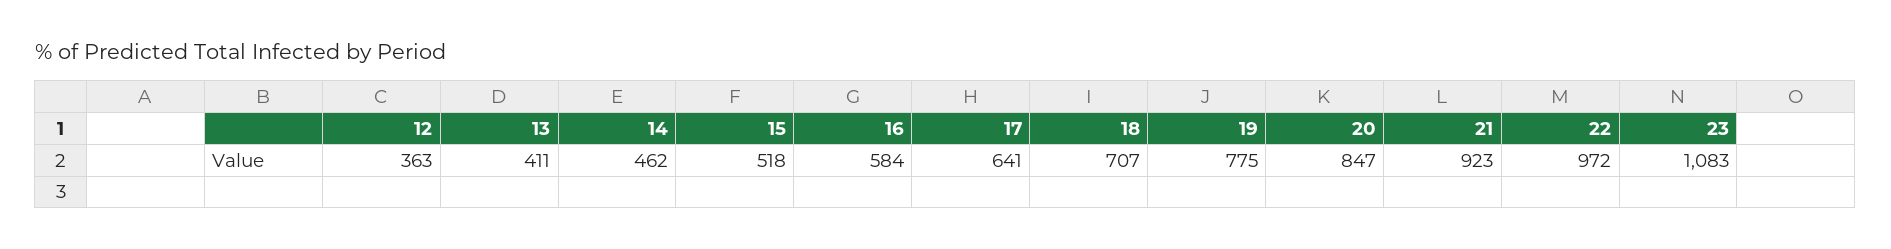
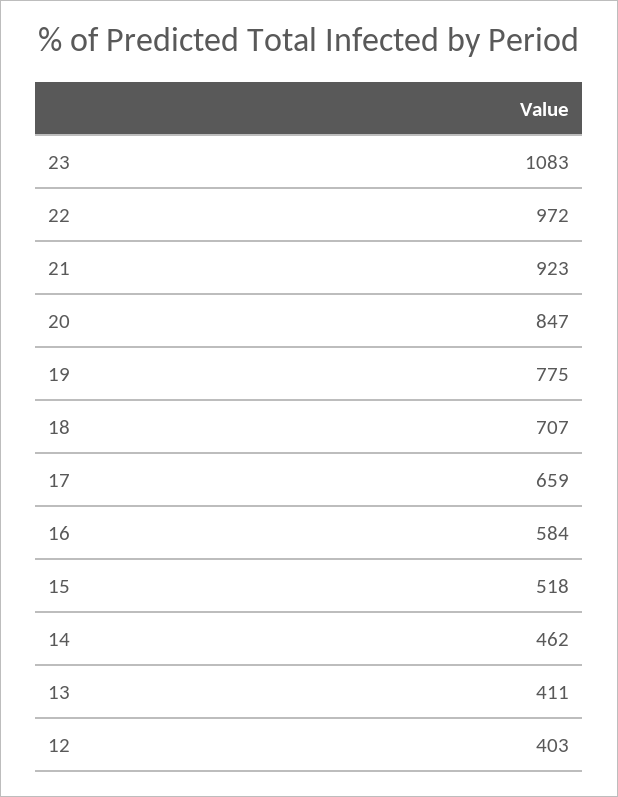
12: 363 -> 403
17: 641 -> 659

